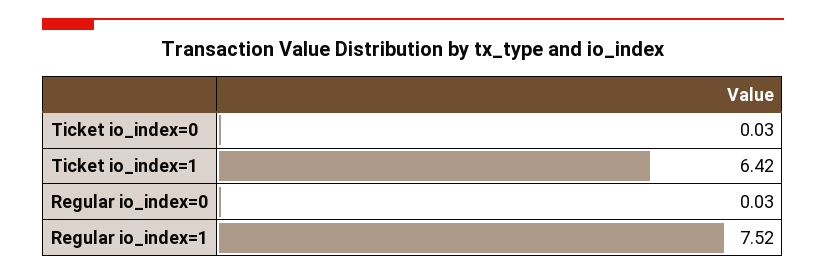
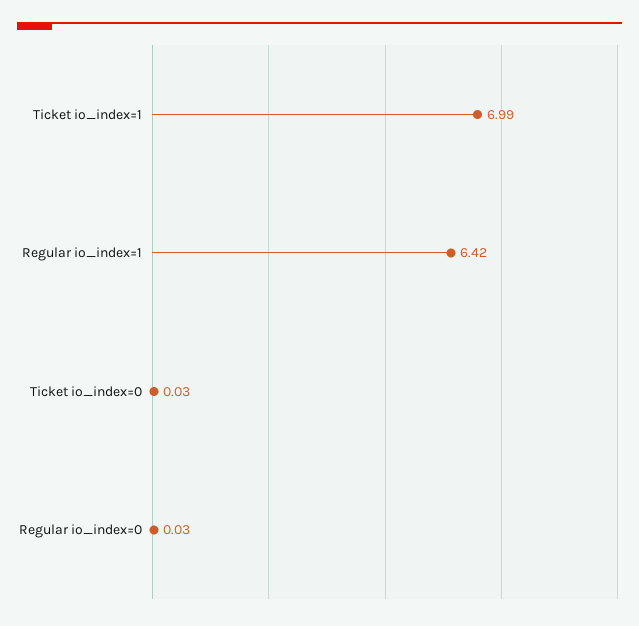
Ticket io_index=1: 6.42 -> 6.99
Regular io_index=1: 7.52 -> 6.42

